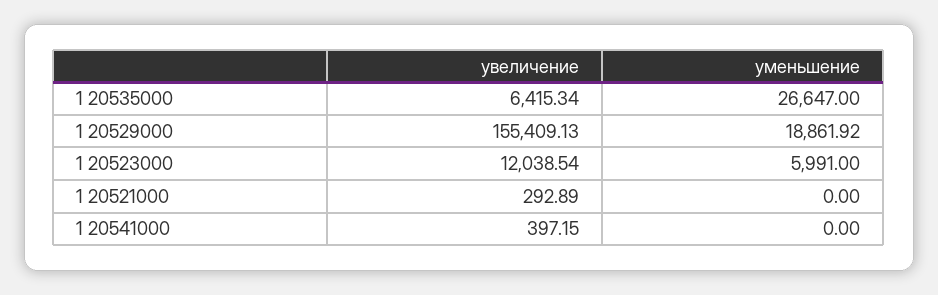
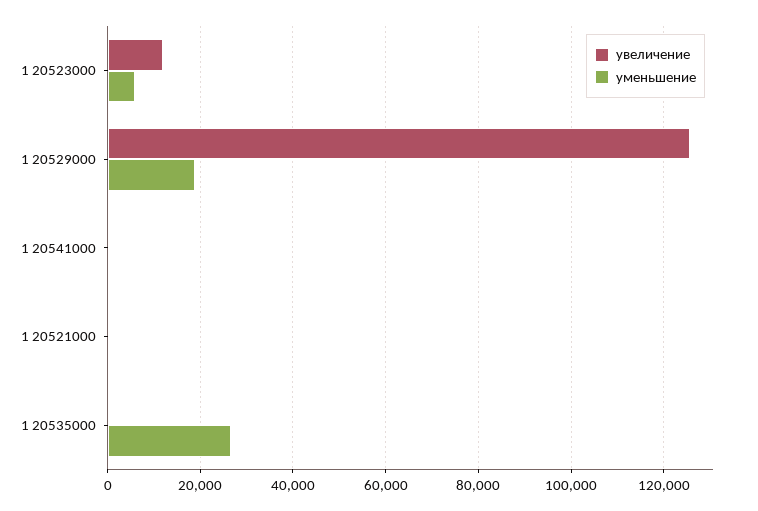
увеличение, 1 20535000: 6415.34 -> 0
увеличение, 1 20529000: 155409.13 -> 126000

